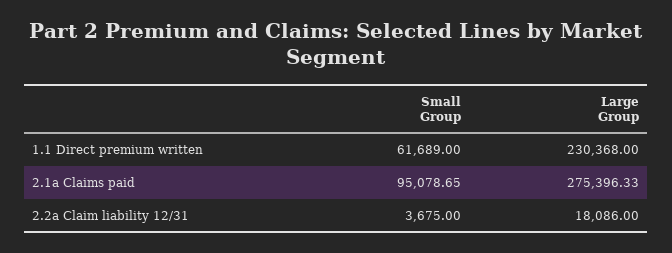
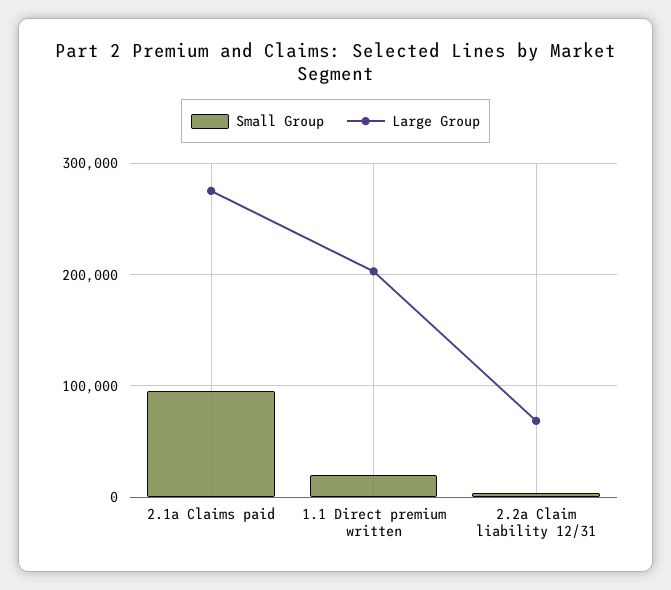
Small Group, 1.1 Direct premium written: 61689 -> 20000
Large Group, 1.1 Direct premium written: 230368 -> 200000
Large Group, 2.2a Claim liability 12/31: 18086 -> 70000

